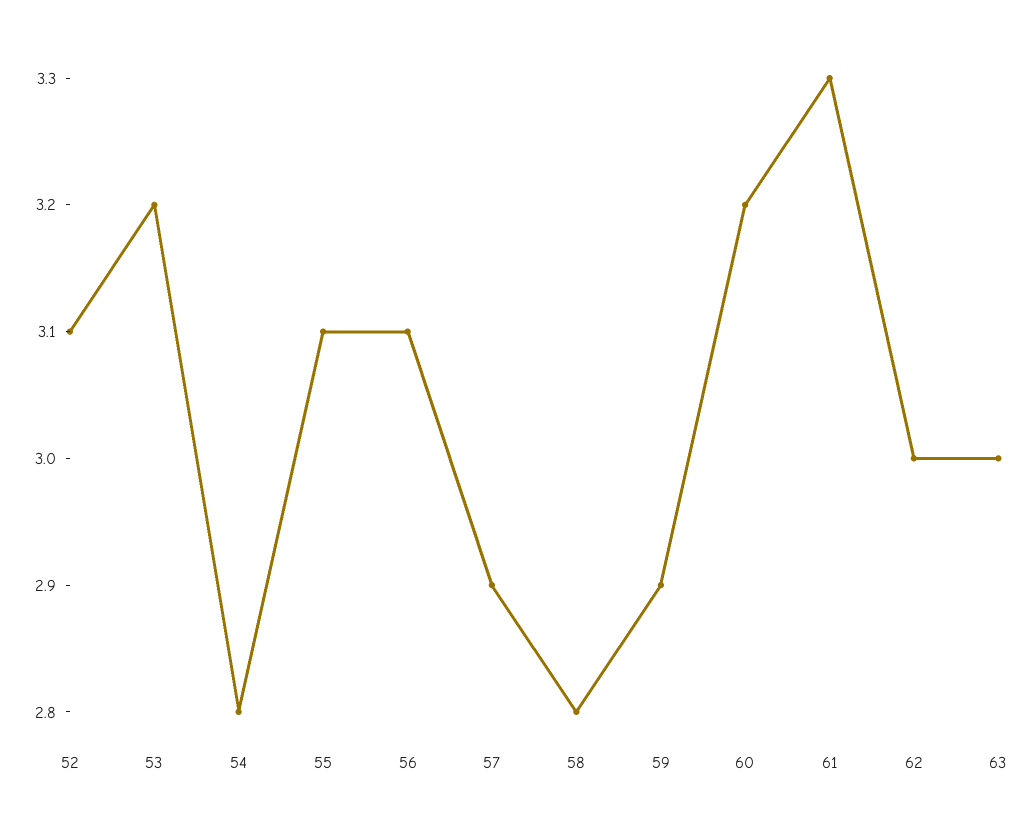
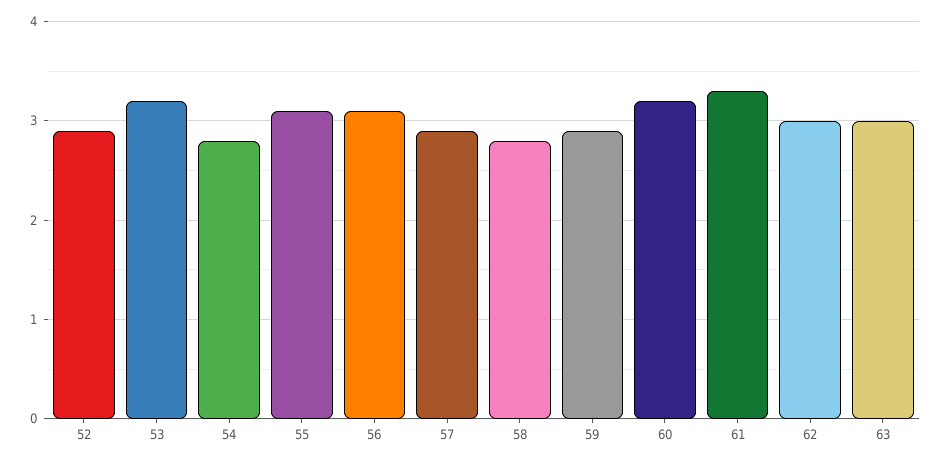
52: 3.1 -> 2.9

